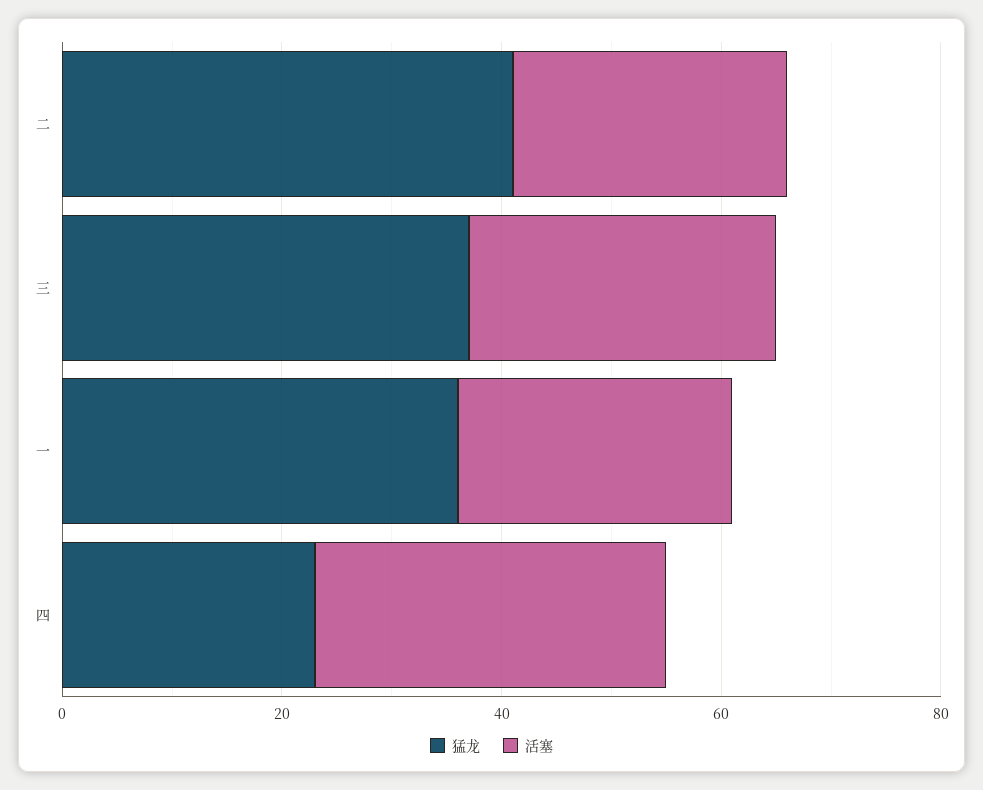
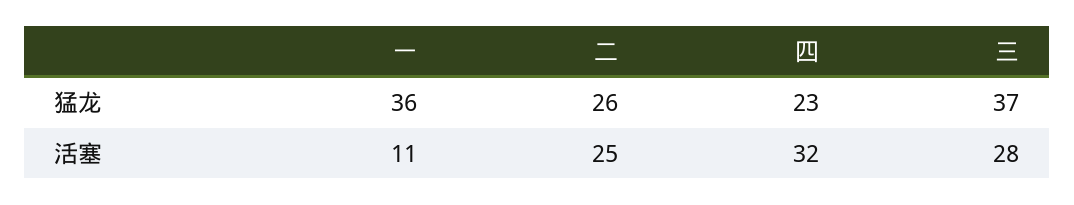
猛龙, 二: 40 -> 26
活塞, 一: 25 -> 11

